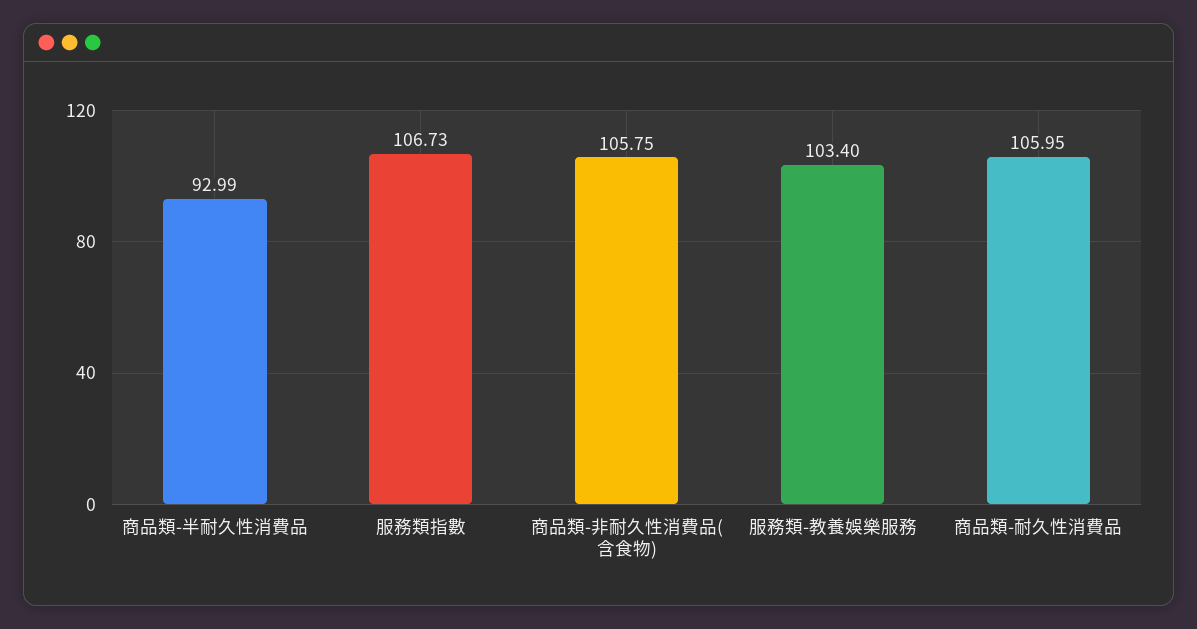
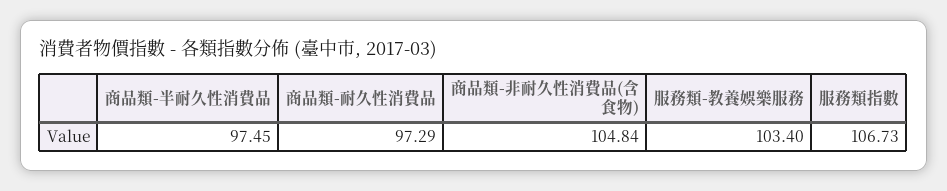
商品類-半耐久性消費品: 92.99 -> 97.45
商品類-非耐久性消費品(含食物): 105.75 -> 104.84
商品類-耐久性消費品: 105.95 -> 97.29

